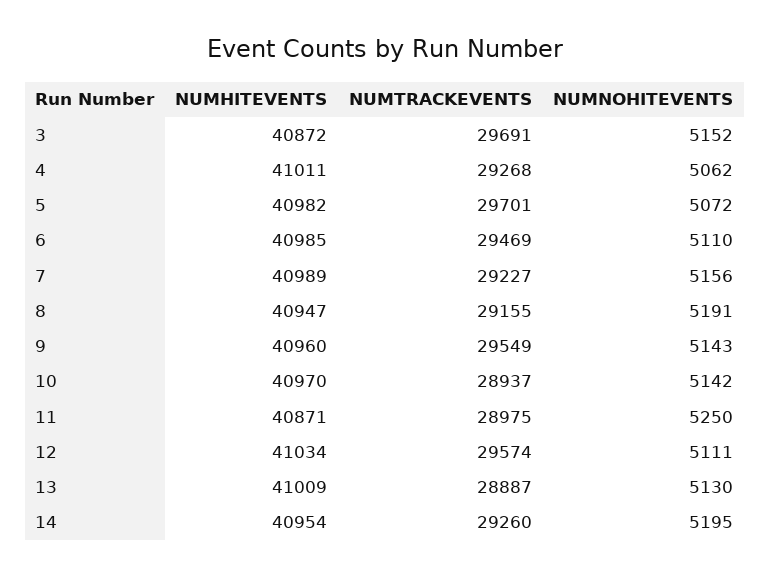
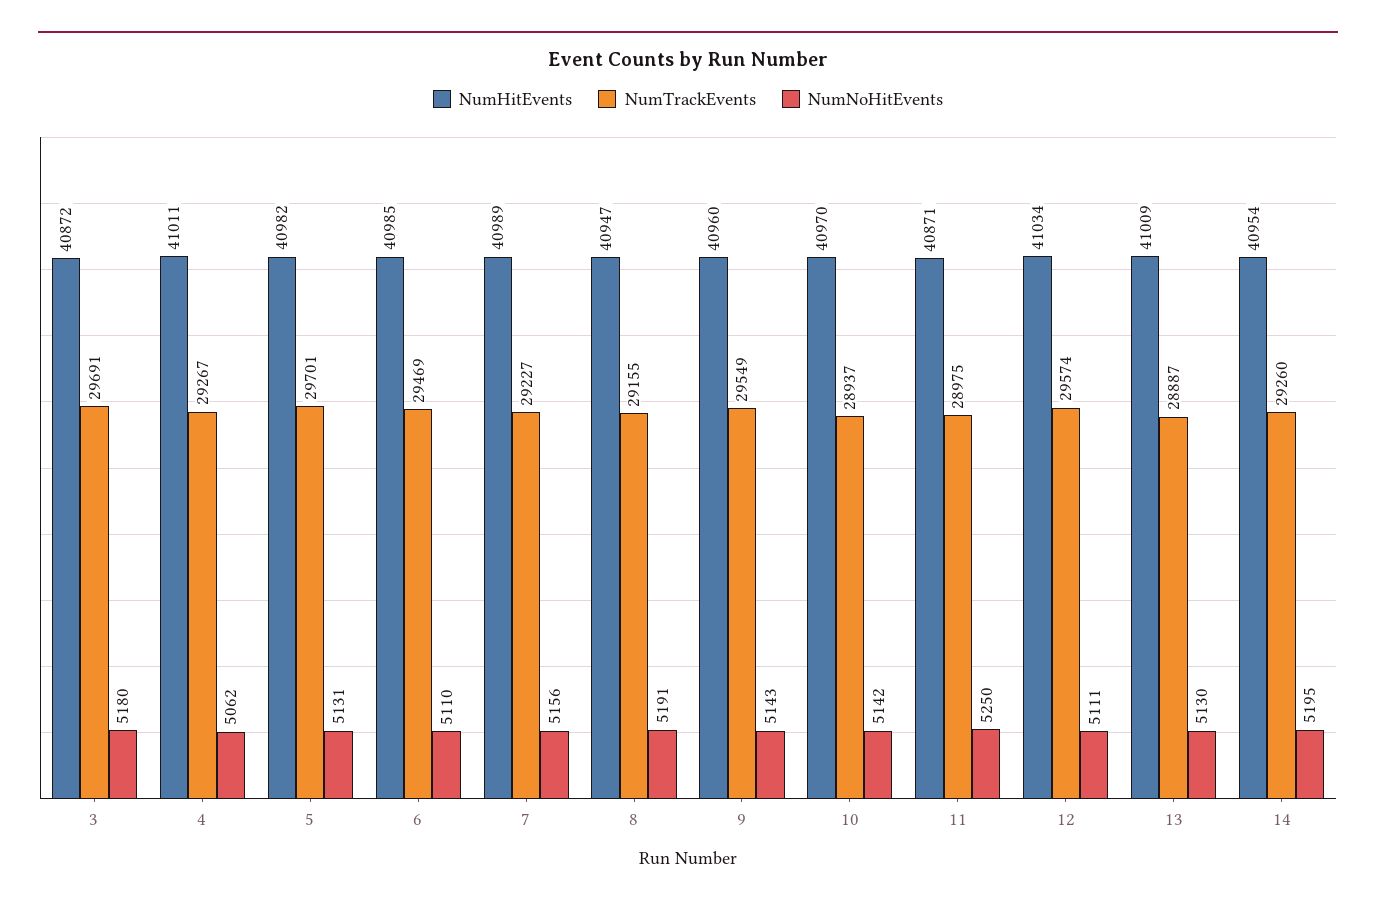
NUMNOHITEVENTS, 3: 5152 -> 5180
NUMTRACKEVENTS, 4: 29268 -> 29267
NUMNOHITEVENTS, 5: 5072 -> 5131

